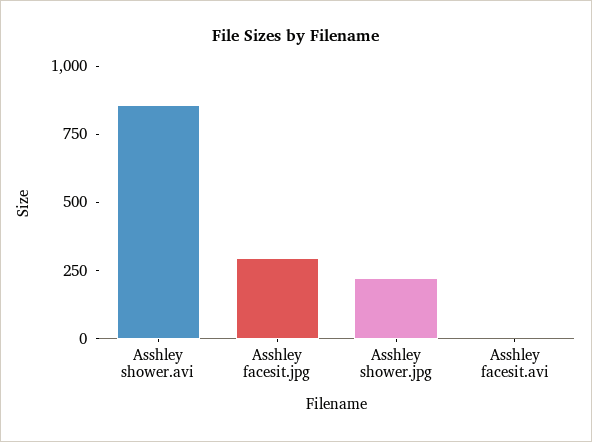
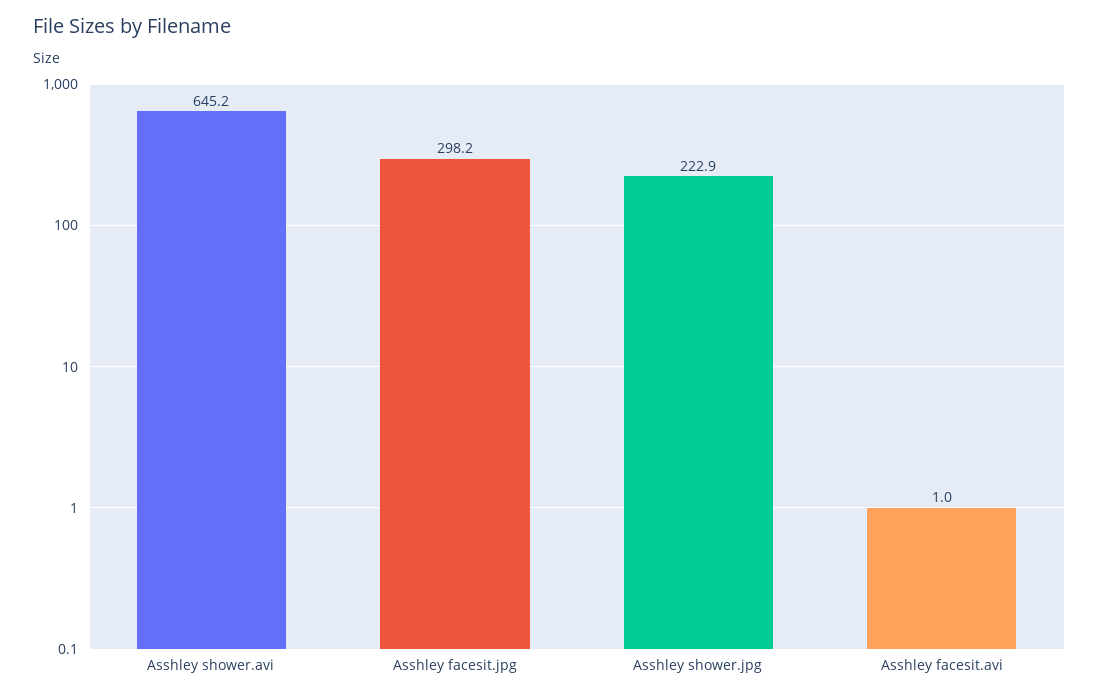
Asshley shower.avi: 850 -> 645.2

